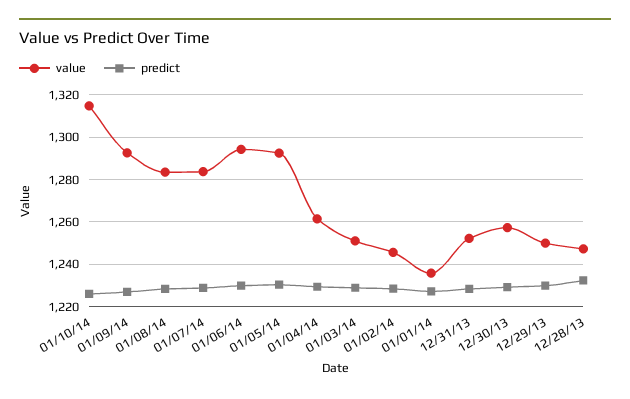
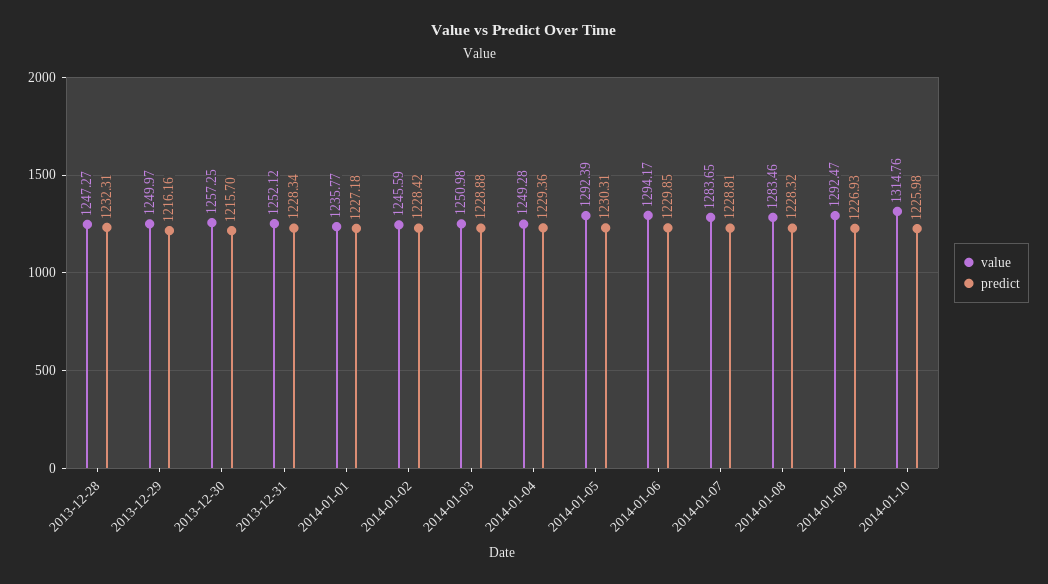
value, 01/04/14: 1260 -> 1249.28
predict, 12/30/13: 1230 -> 1215.7
predict, 12/29/13: 1230 -> 1216.16

